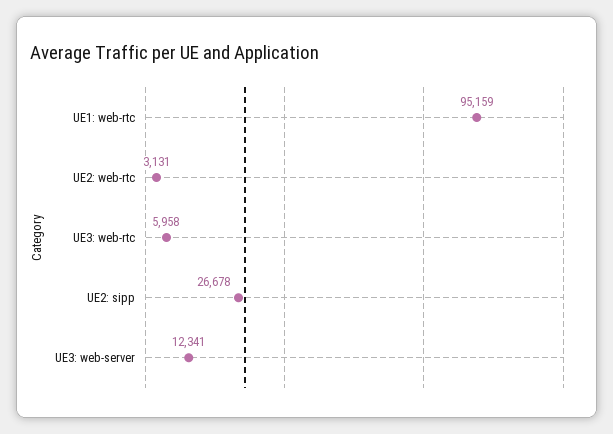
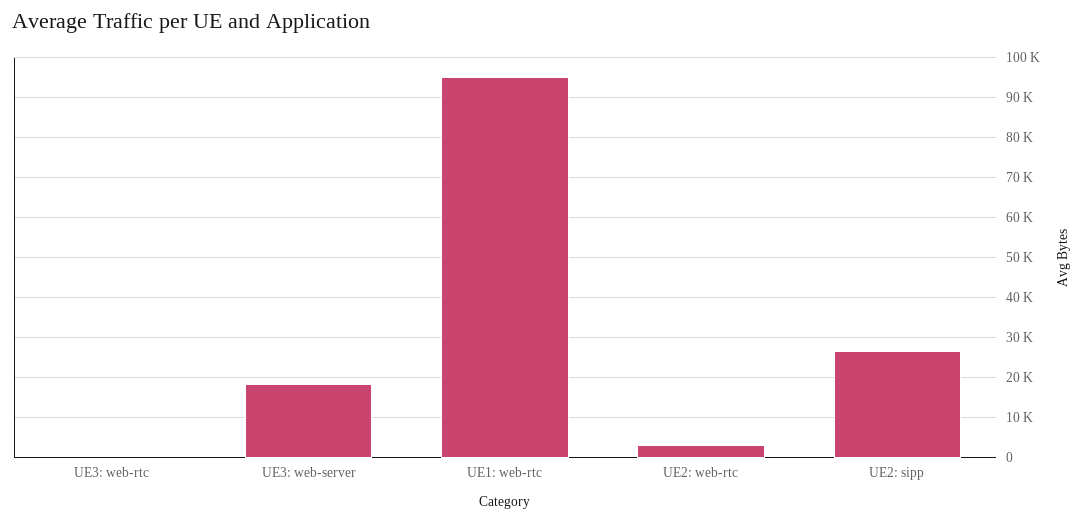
UE3: web-rtc: 5958 -> 0
UE3: web-server: 12341 -> 18000

